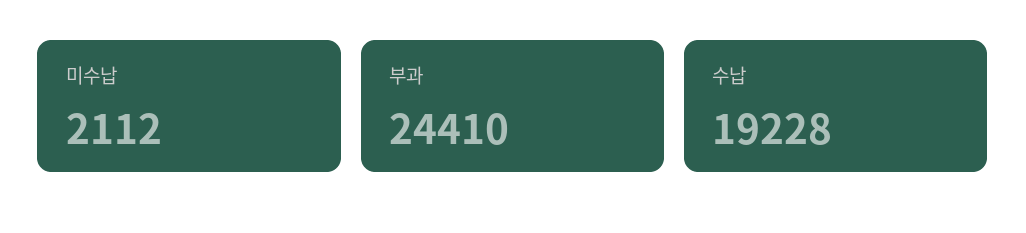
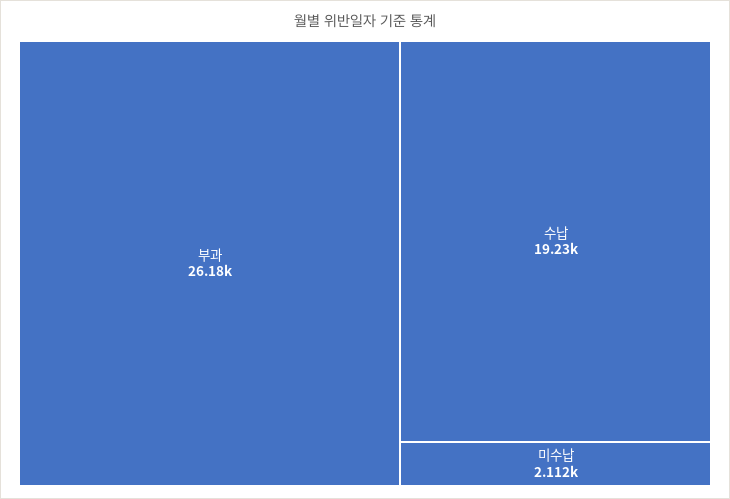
부과: 24410 -> 26180

